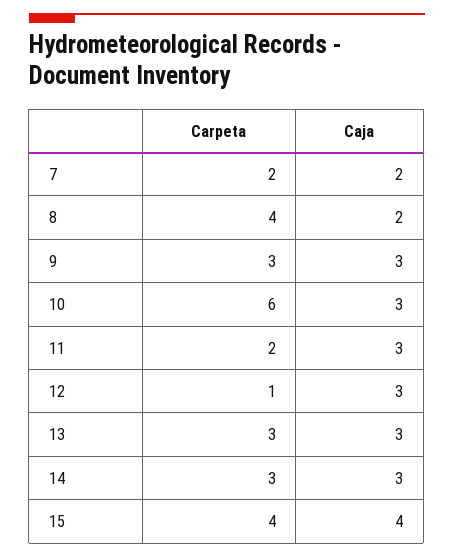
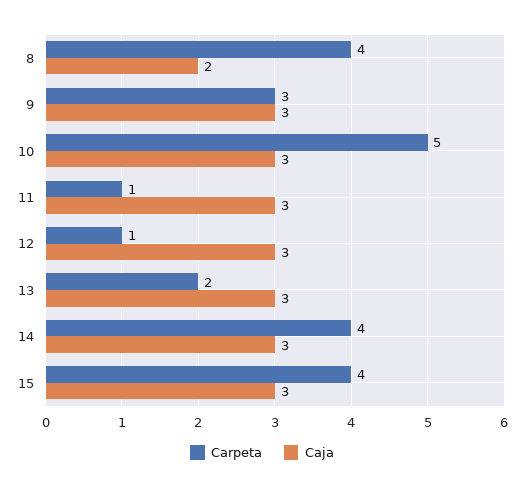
Carpeta, 7: 2 -> none
Caja, 7: 2 -> none
Carpeta, 10: 6 -> 5
Carpeta, 11: 2 -> 1
Carpeta, 13: 3 -> 2
Carpeta, 14: 3 -> 4
Caja, 15: 4 -> 3

